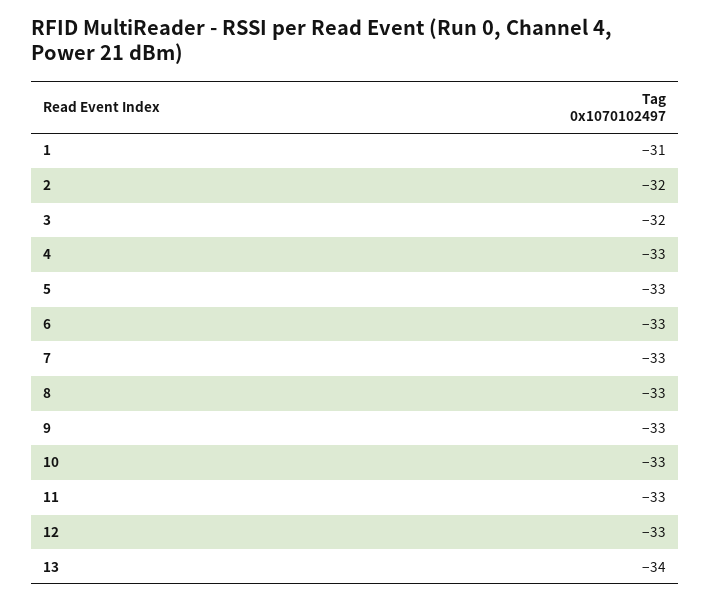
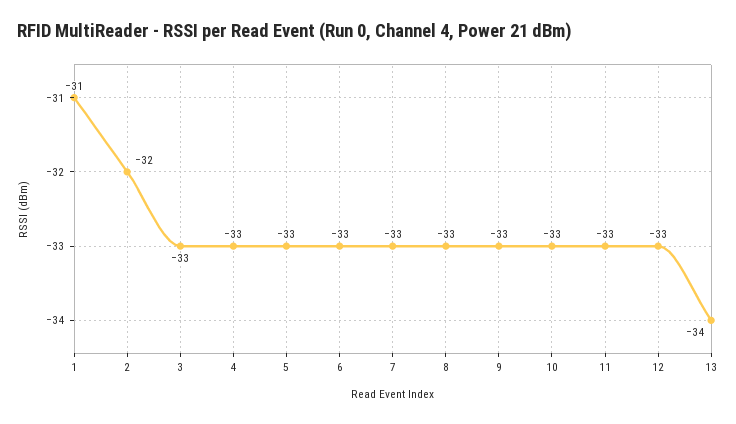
3: -32 -> -33

